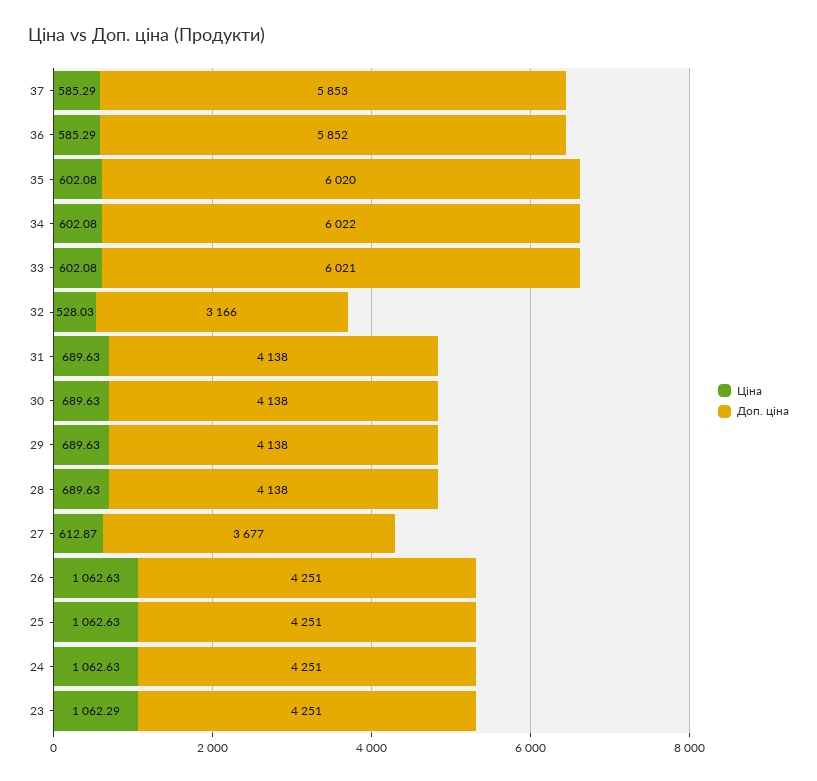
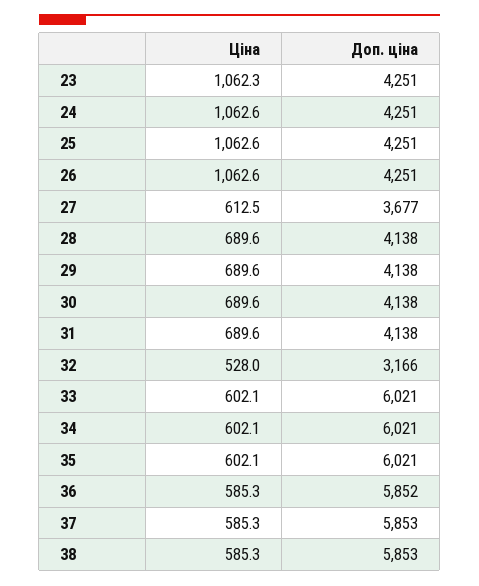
Доп. ціна, 35: 6020 -> 6021
Доп. ціна, 34: 6022 -> 6021
Ціна, 27: 612.87 -> 612.5
Ціна, 38: none -> 585.3
Доп. ціна, 38: none -> 5853

